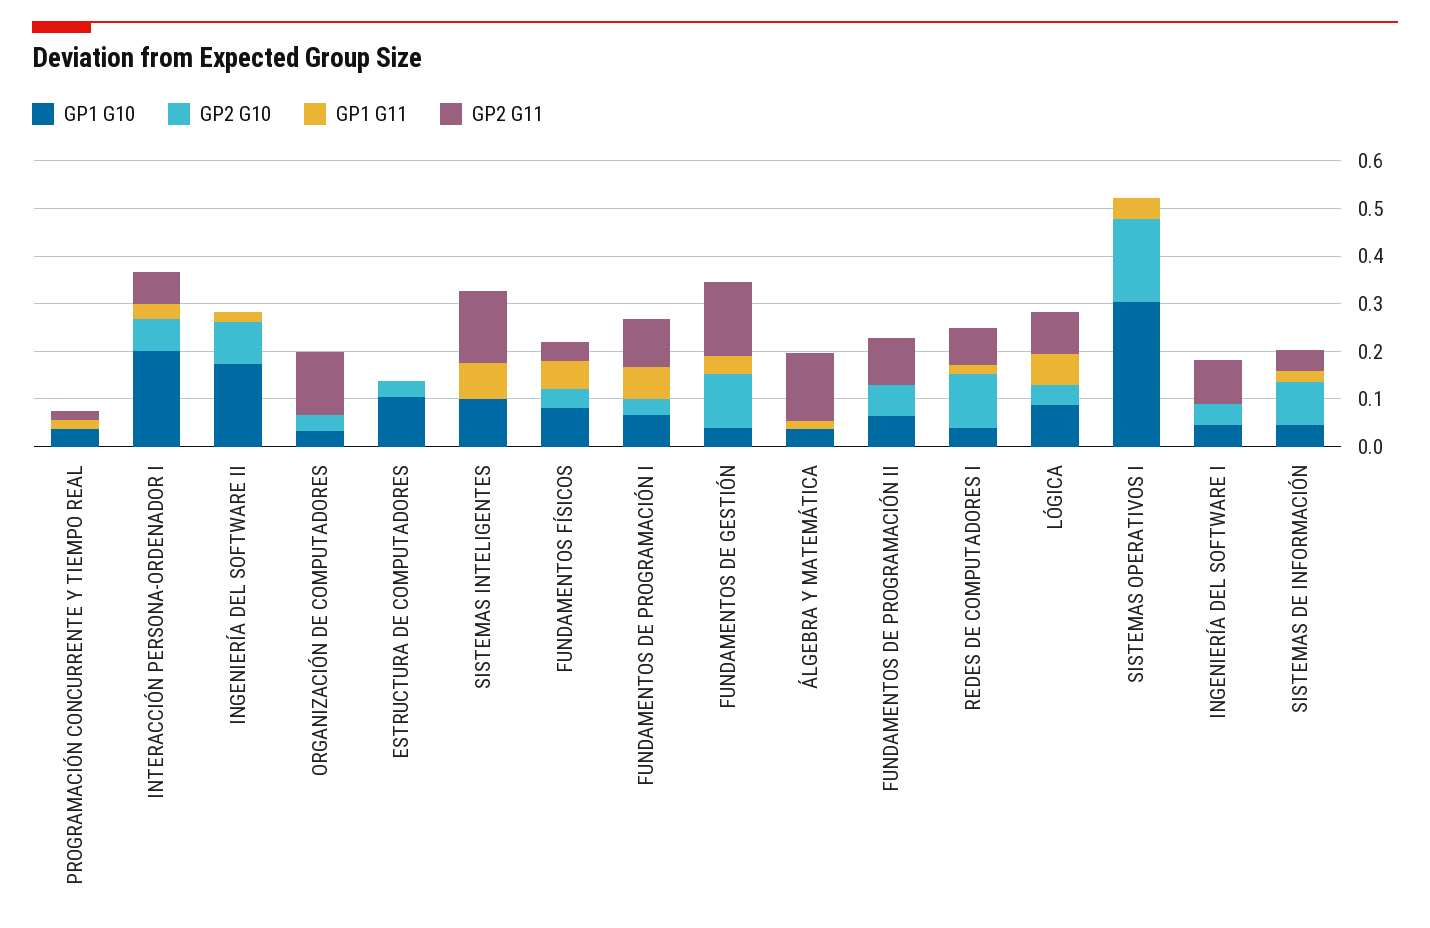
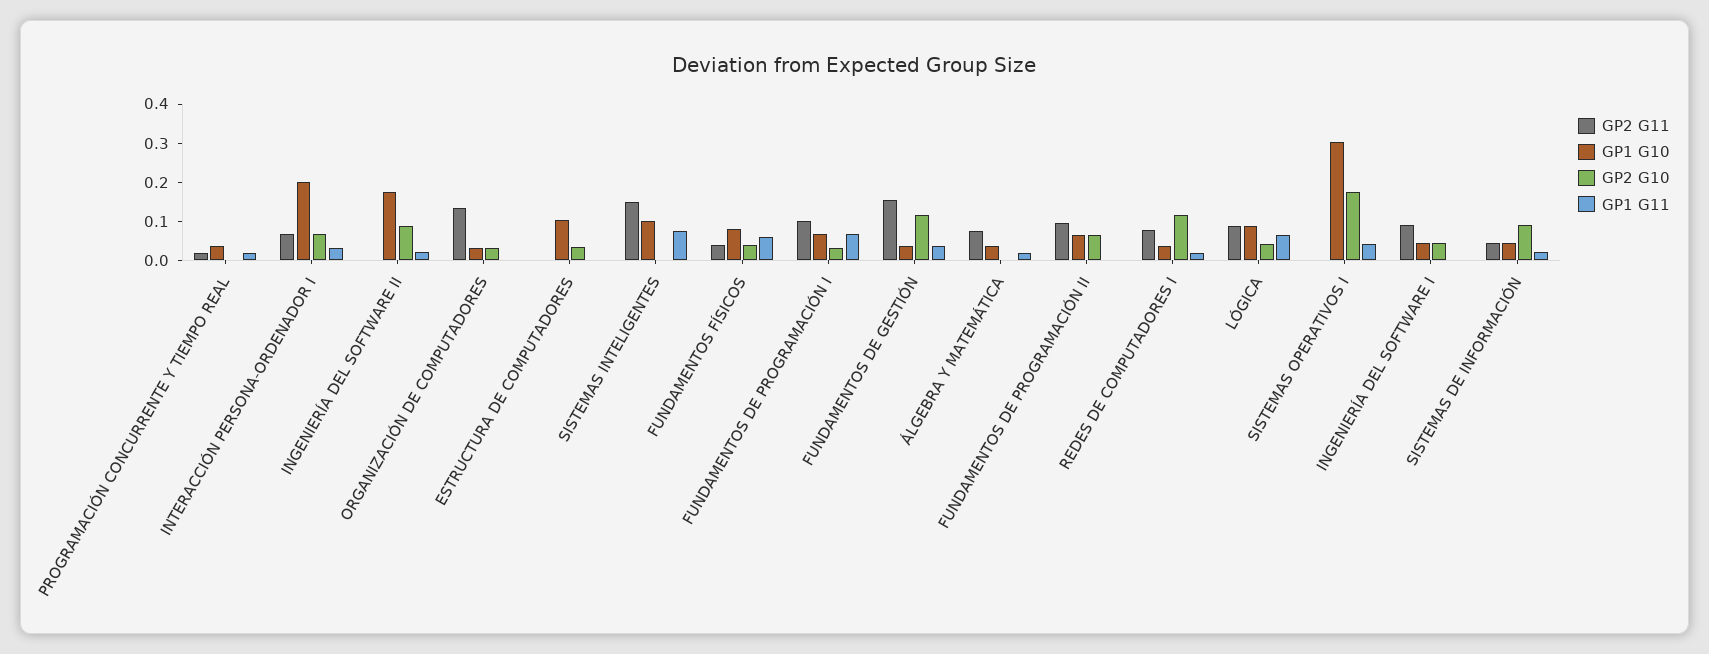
GP2 G11, ÁLGEBRA Y MATEMÁTICA: 0.14 -> 0.075

